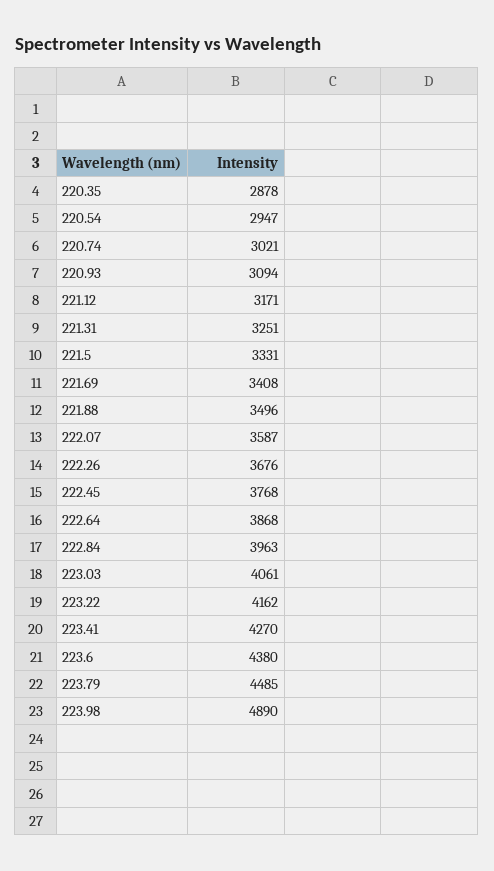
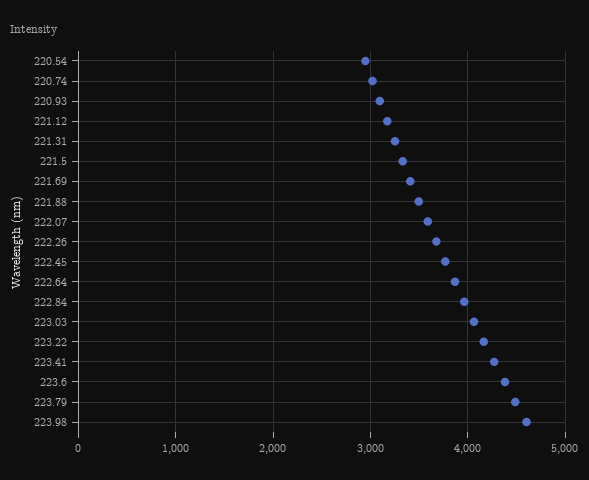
220.35: 2878 -> none
223.98: 4890 -> 4600

